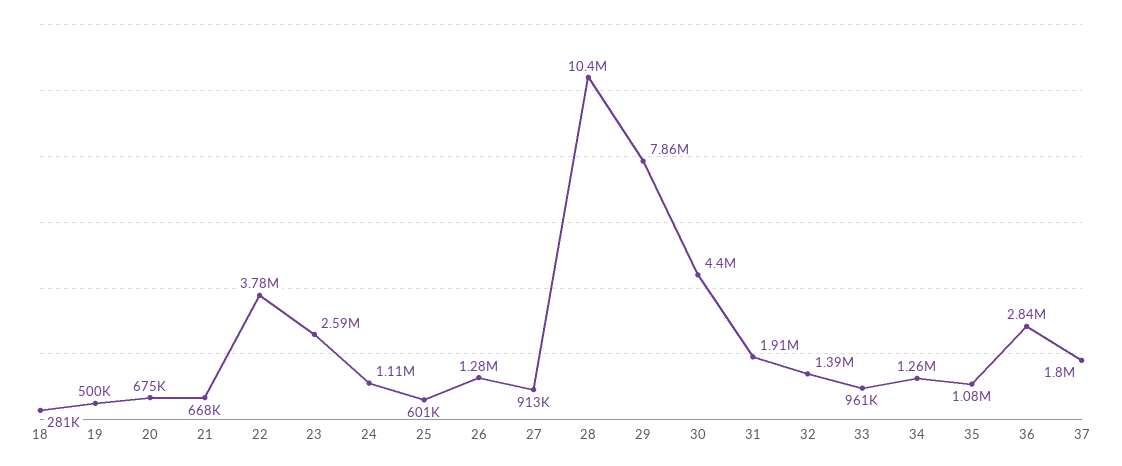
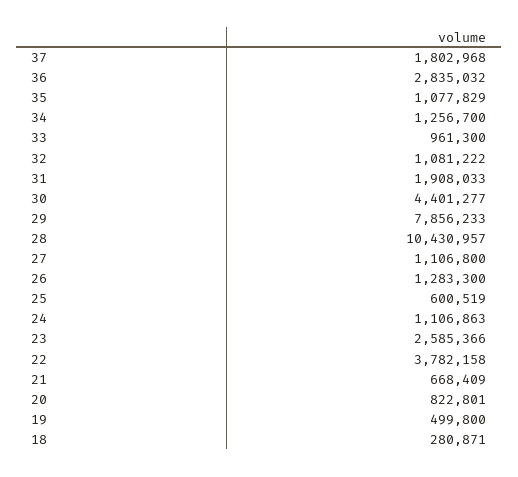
20: 675000 -> 822801
27: 913000 -> 1106800
32: 1390000 -> 1081222

